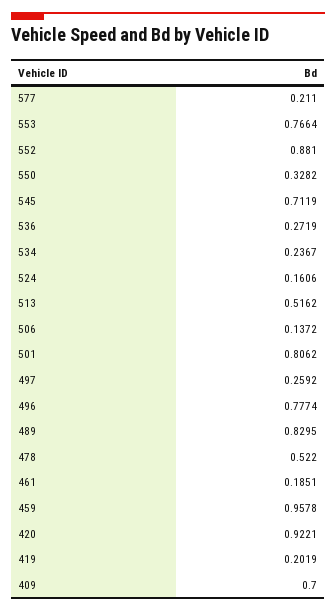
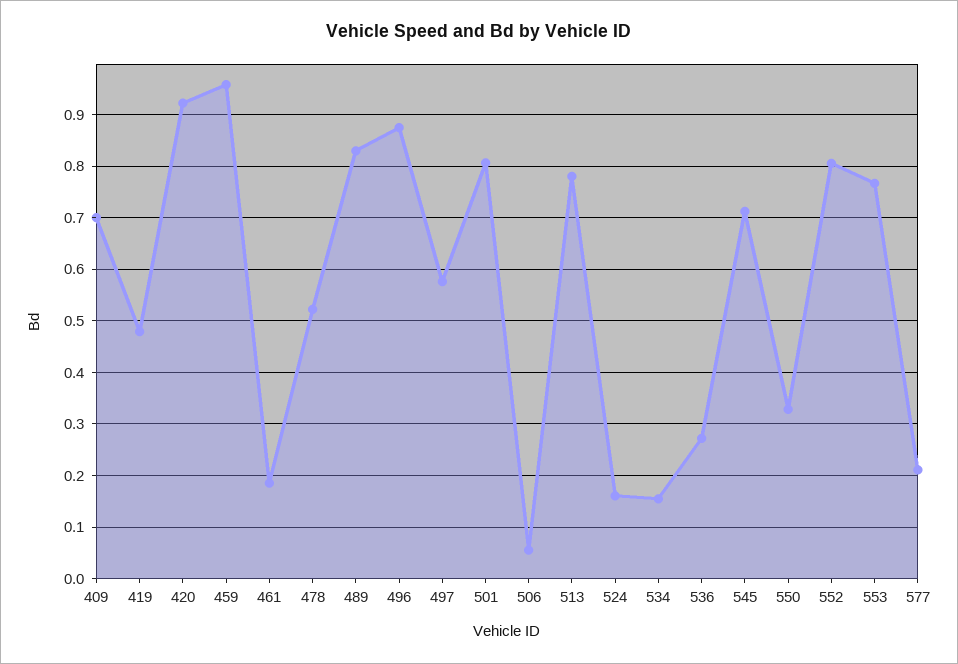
552: 0.881 -> 0.8
534: 0.2367 -> 0.16
513: 0.5162 -> 0.78
506: 0.1372 -> 0.06
497: 0.2592 -> 0.58
496: 0.7774 -> 0.88
419: 0.2019 -> 0.48

